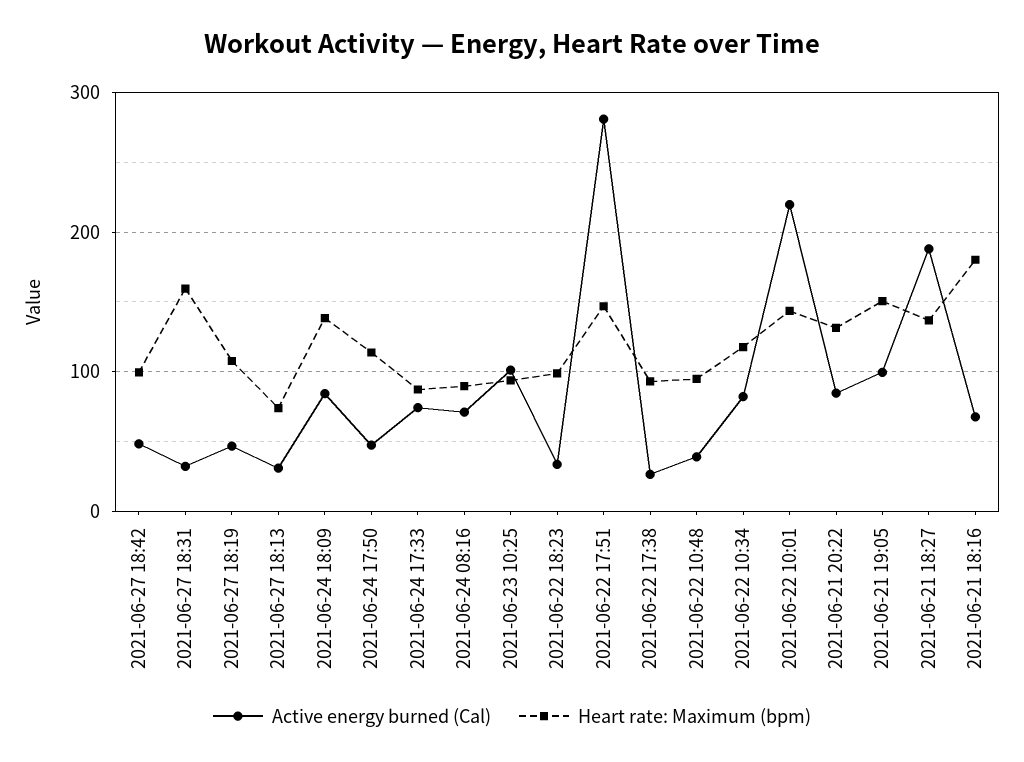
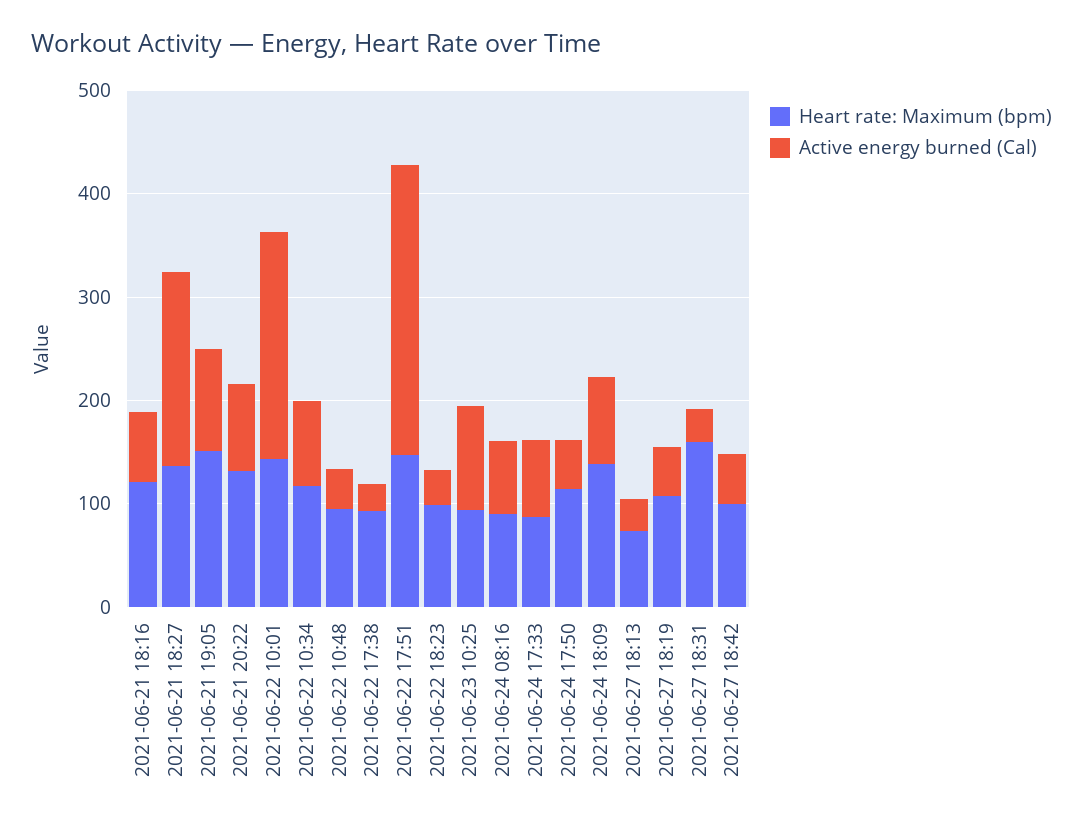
Heart rate: Maximum (bpm), 2021-06-21 18:16: 180 -> 120

